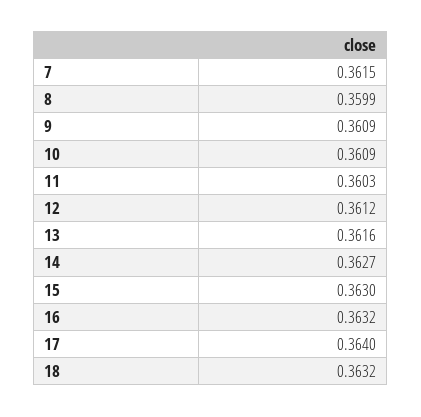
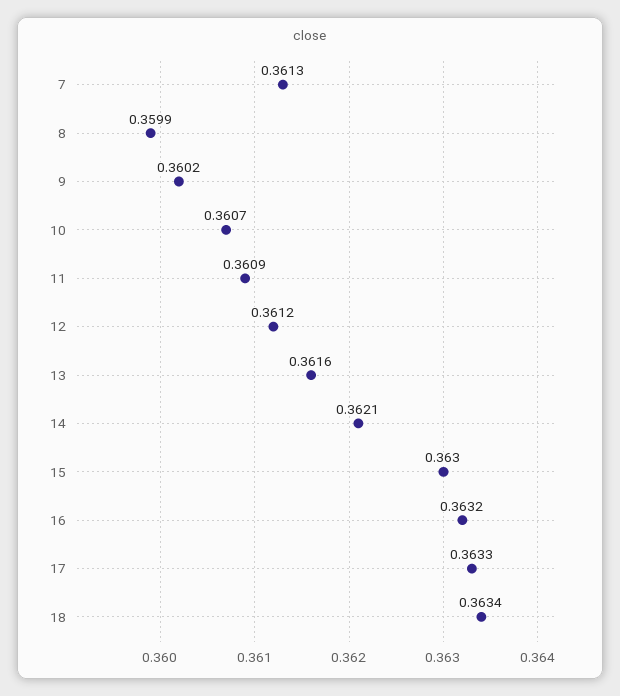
7: 0.3615 -> 0.3613
9: 0.3609 -> 0.3602
10: 0.3609 -> 0.3607
11: 0.3603 -> 0.3609
14: 0.3627 -> 0.3621
17: 0.364 -> 0.3633
18: 0.3632 -> 0.3634

